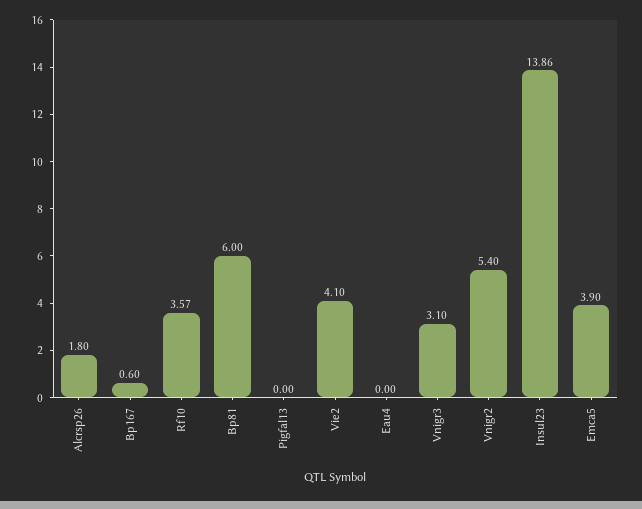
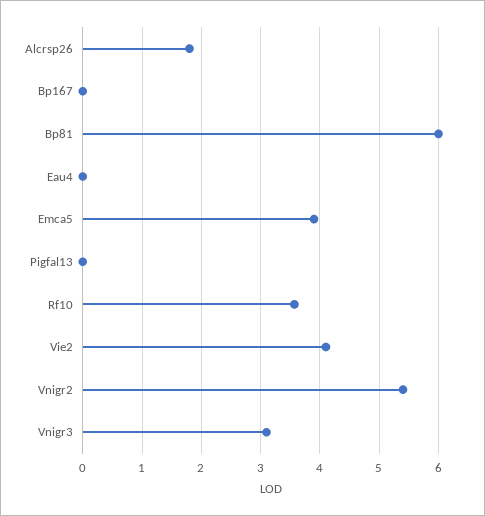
Bp167: 0.6 -> 0
Insul23: 13.86 -> none

